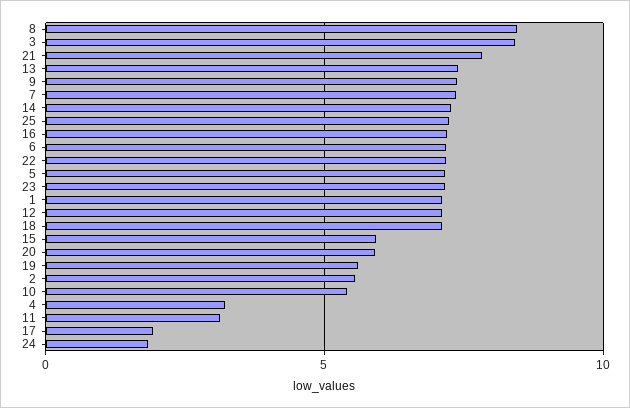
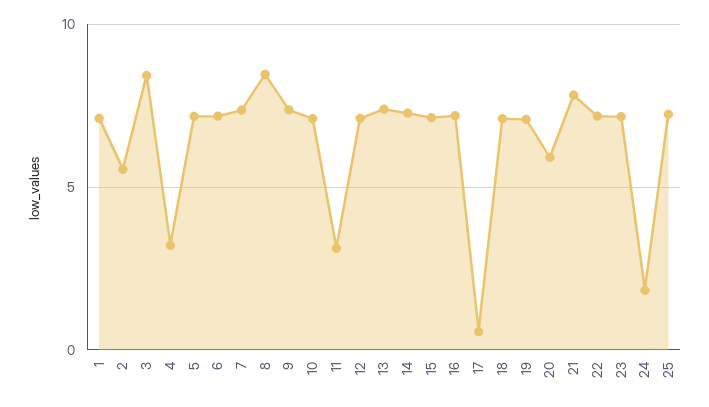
15: 6 -> 7
19: 5.5 -> 7
10: 5.5 -> 7
17: 2 -> 0.5

